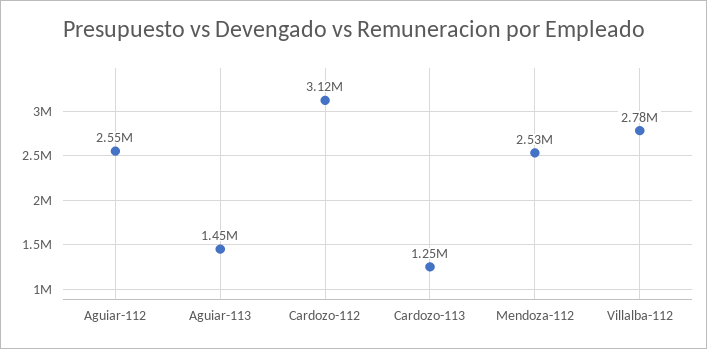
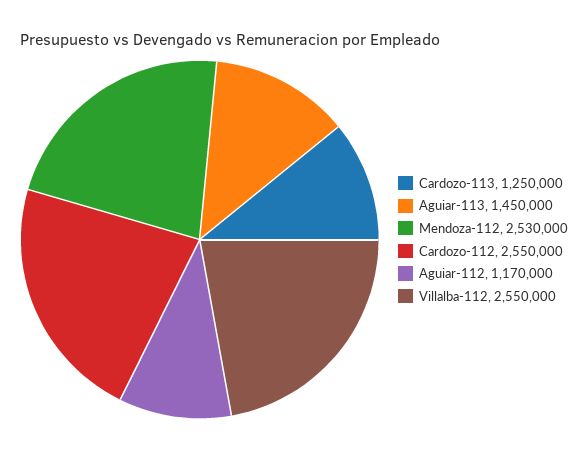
Aguiar-112: 2550000 -> 1170000
Cardozo-112: 3120000 -> 2550000
Villalba-112: 2780000 -> 2550000

